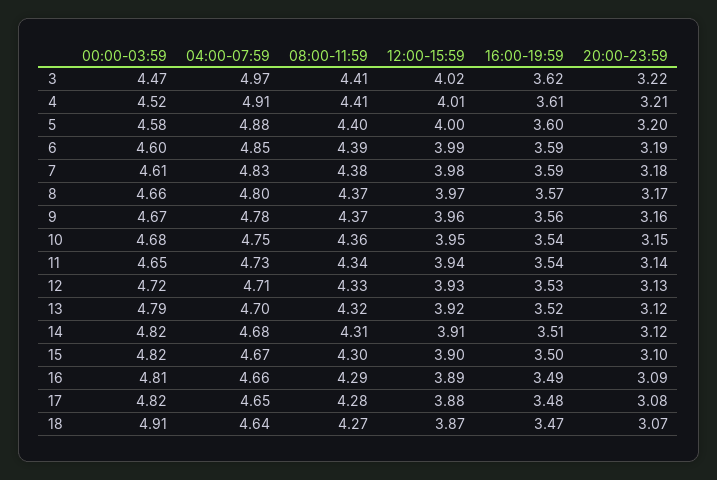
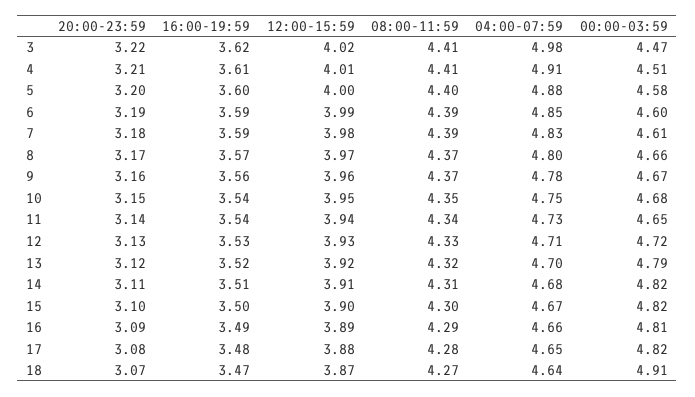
04:00-07:59, 3: 4.97 -> 4.98
00:00-03:59, 4: 4.52 -> 4.51
08:00-11:59, 7: 4.38 -> 4.39
08:00-11:59, 10: 4.36 -> 4.35
20:00-23:59, 14: 3.12 -> 3.11

